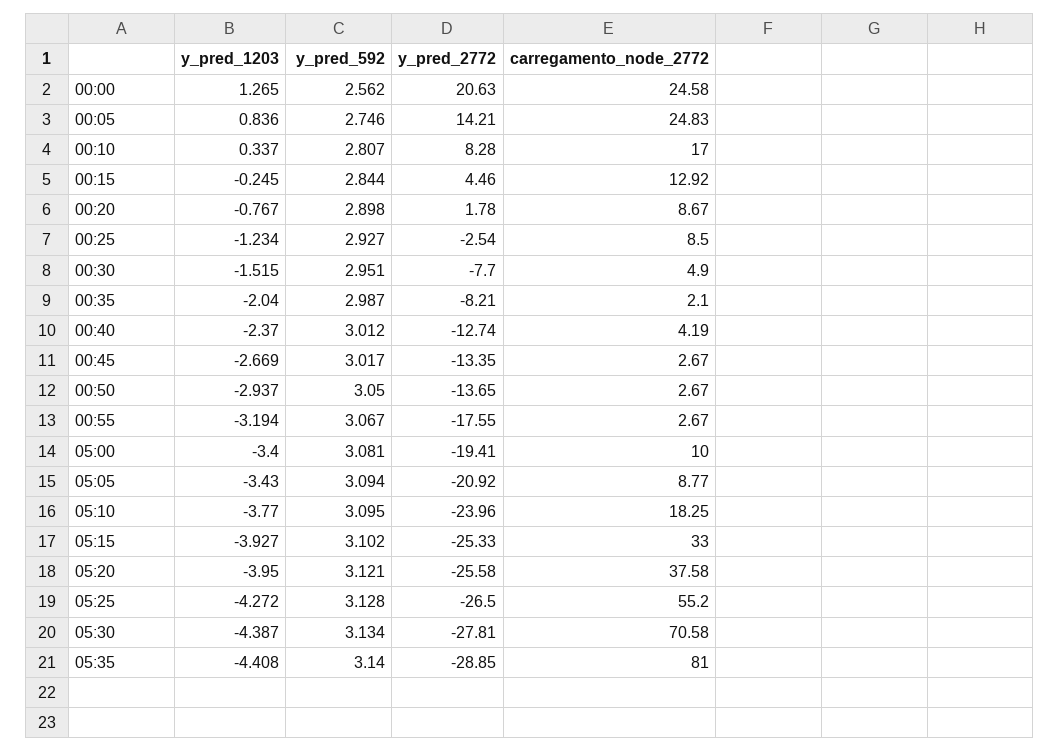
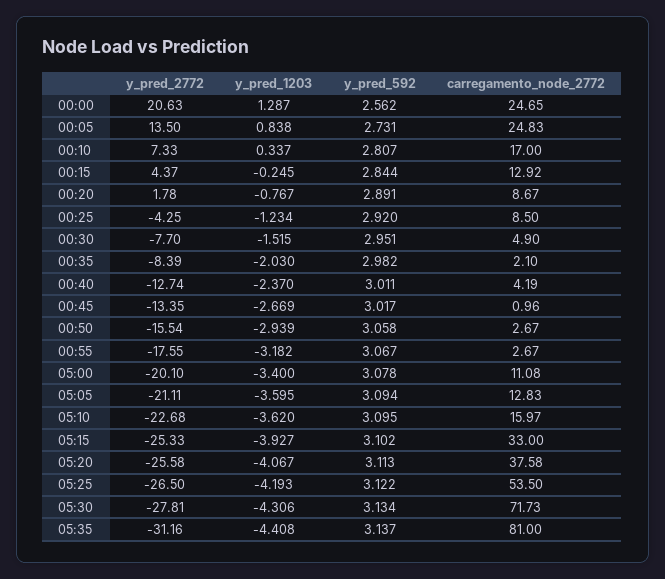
y_pred_1203, 00:00: 1.265 -> 1.287
carregamento_node_2772, 00:00: 24.58 -> 24.65
y_pred_1203, 00:05: 0.836 -> 0.838
y_pred_592, 00:05: 2.746 -> 2.731
y_pred_2772, 00:05: 14.21 -> 13.5
y_pred_2772, 00:10: 8.28 -> 7.33
y_pred_2772, 00:15: 4.46 -> 4.37
y_pred_592, 00:20: 2.898 -> 2.891
y_pred_592, 00:25: 2.927 -> 2.92
y_pred_2772, 00:25: -2.54 -> -4.25
y_pred_1203, 00:35: -2.04 -> -2.03
y_pred_592, 00:35: 2.987 -> 2.982
y_pred_2772, 00:35: -8.21 -> -8.39
y_pred_592, 00:40: 3.012 -> 3.011
carregamento_node_2772, 00:45: 2.67 -> 0.96
y_pred_1203, 00:50: -2.937 -> -2.939
y_pred_592, 00:50: 3.05 -> 3.058
y_pred_2772, 00:50: -13.65 -> -15.54
y_pred_1203, 00:55: -3.194 -> -3.182
y_pred_592, 05:00: 3.081 -> 3.078
y_pred_2772, 05:00: -19.41 -> -20.1
carregamento_node_2772, 05:00: 10 -> 11.08
y_pred_1203, 05:05: -3.43 -> -3.595
y_pred_2772, 05:05: -20.92 -> -21.11
carregamento_node_2772, 05:05: 8.77 -> 12.83
y_pred_1203, 05:10: -3.77 -> -3.62
y_pred_2772, 05:10: -23.96 -> -22.68
carregamento_node_2772, 05:10: 18.25 -> 15.97
y_pred_1203, 05:20: -3.95 -> -4.067
y_pred_592, 05:20: 3.121 -> 3.113
y_pred_1203, 05:25: -4.272 -> -4.193
y_pred_592, 05:25: 3.128 -> 3.122
carregamento_node_2772, 05:25: 55.2 -> 53.5
y_pred_1203, 05:30: -4.387 -> -4.306
carregamento_node_2772, 05:30: 70.58 -> 71.73
y_pred_592, 05:35: 3.14 -> 3.137
y_pred_2772, 05:35: -28.85 -> -31.16

